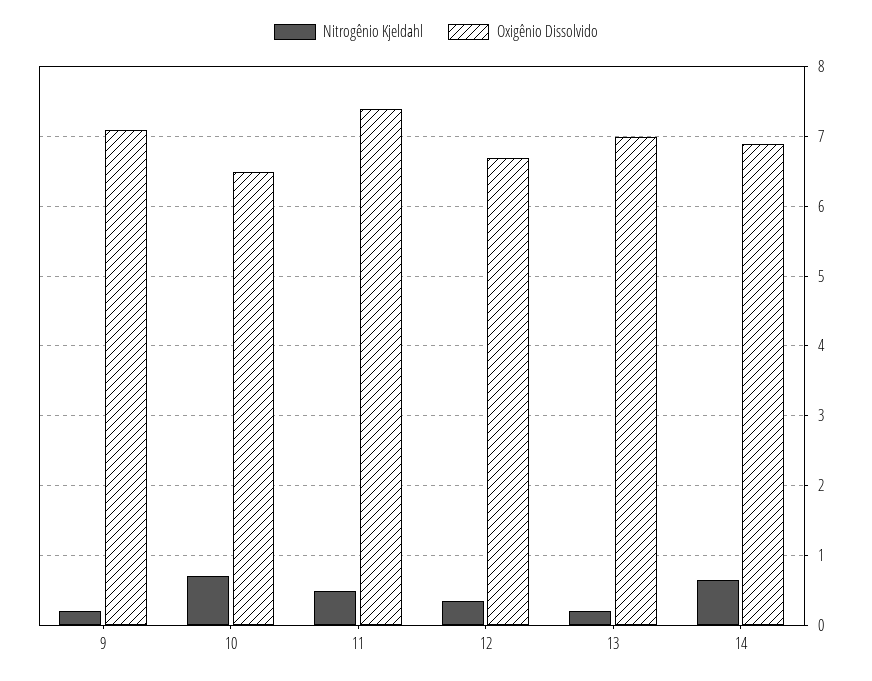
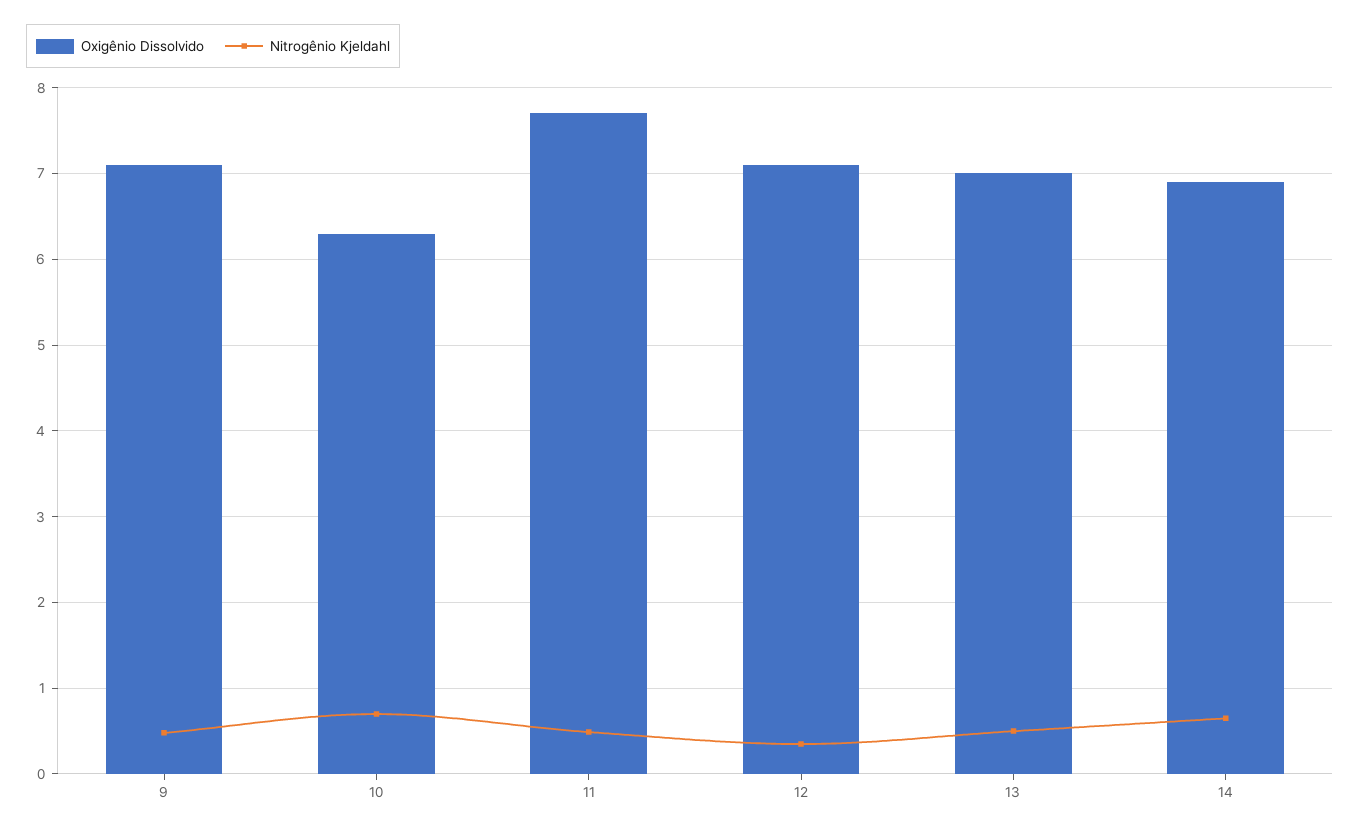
Nitrogênio Kjeldahl, 9: 0.2 -> 0.5
Oxigênio Dissolvido, 10: 6.5 -> 6.3
Oxigênio Dissolvido, 11: 7.4 -> 7.7
Oxigênio Dissolvido, 12: 6.7 -> 7.1
Nitrogênio Kjeldahl, 13: 0.2 -> 0.5

